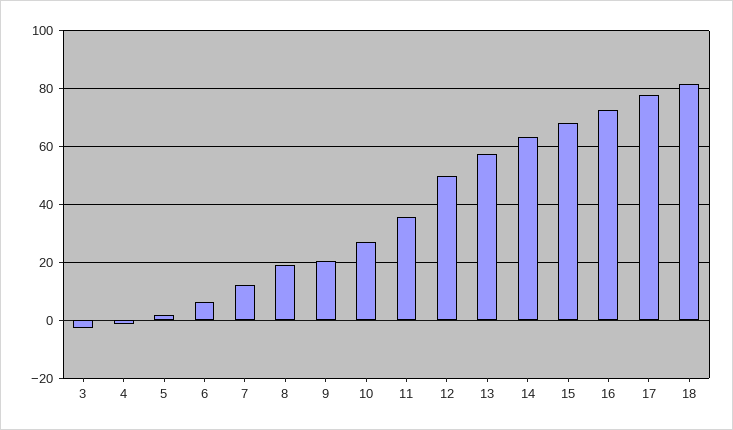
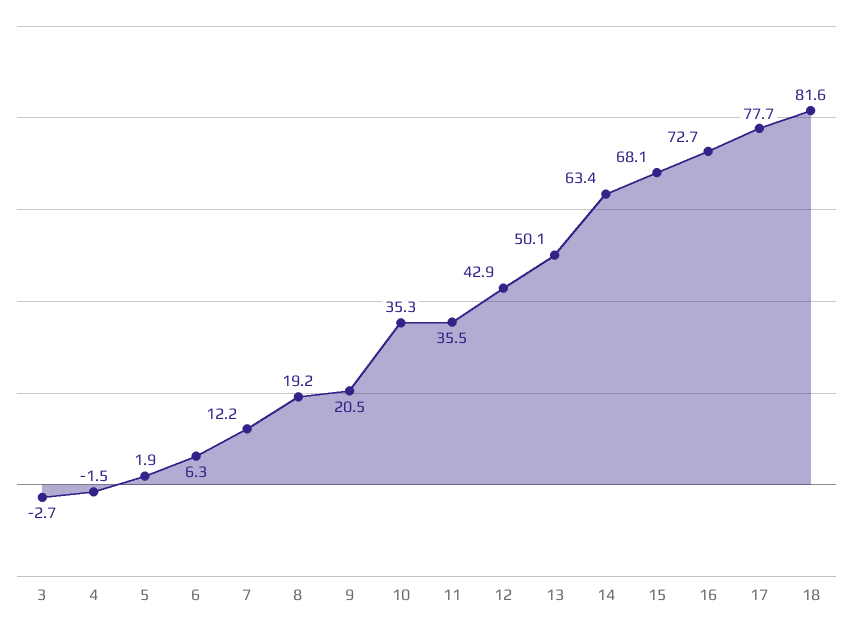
10: 27.5 -> 35.3
12: 50 -> 42.9
13: 57.5 -> 50.1

